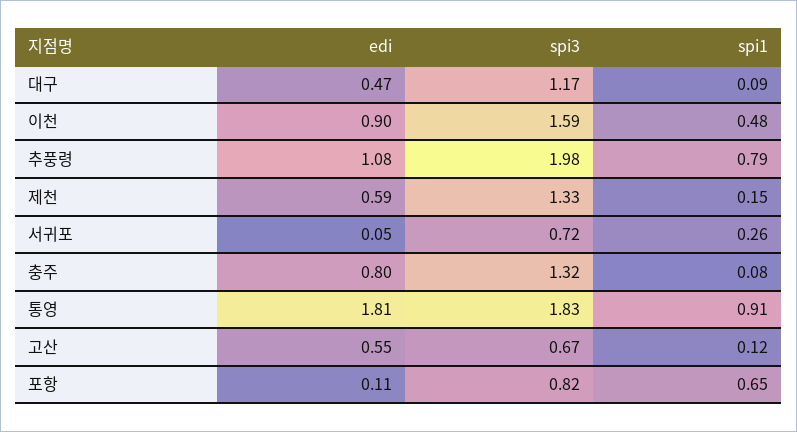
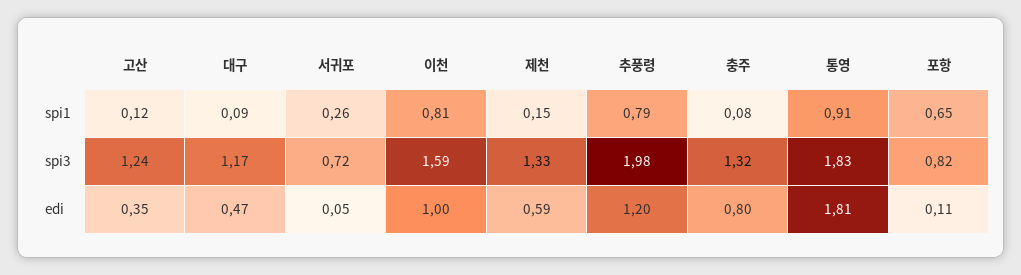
edi, 이천: 0.9 -> 1
spi1, 이천: 0.48 -> 0.81
edi, 추풍령: 1.08 -> 1.2
edi, 고산: 0.55 -> 0.35
spi3, 고산: 0.67 -> 1.24

